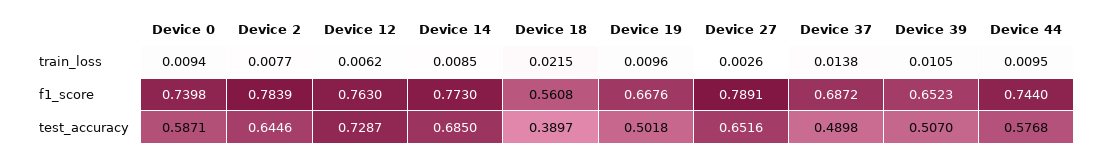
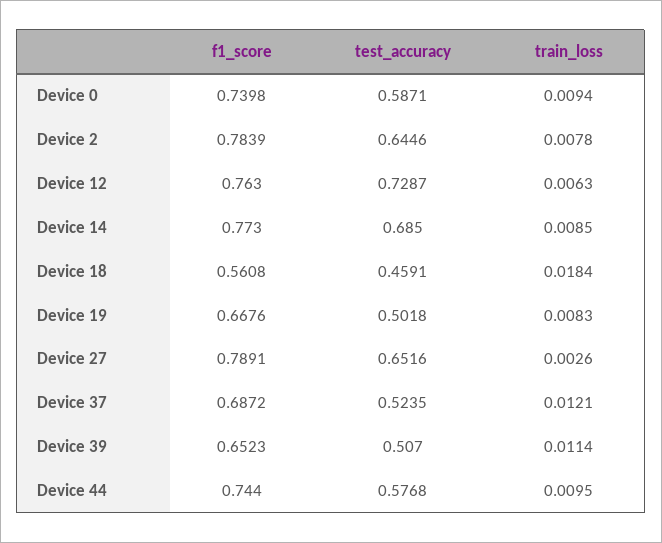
Device 2, train_loss: 0.0077 -> 0.0078
Device 12, train_loss: 0.0062 -> 0.0063
Device 18, train_loss: 0.0215 -> 0.0184
Device 19, train_loss: 0.0096 -> 0.0083
Device 37, train_loss: 0.0138 -> 0.0121
Device 39, train_loss: 0.0105 -> 0.0114
Device 18, test_accuracy: 0.3897 -> 0.4591
Device 37, test_accuracy: 0.4898 -> 0.5235

